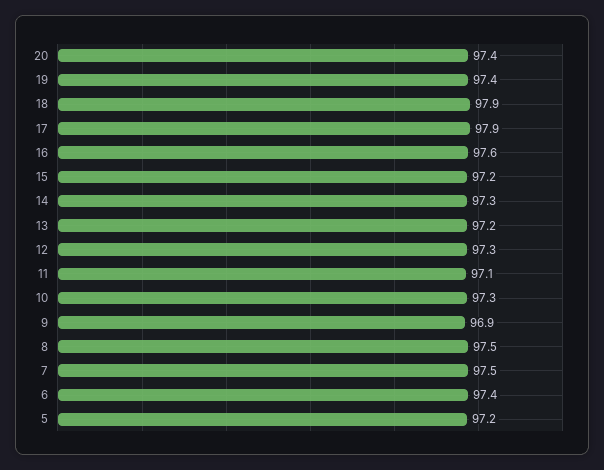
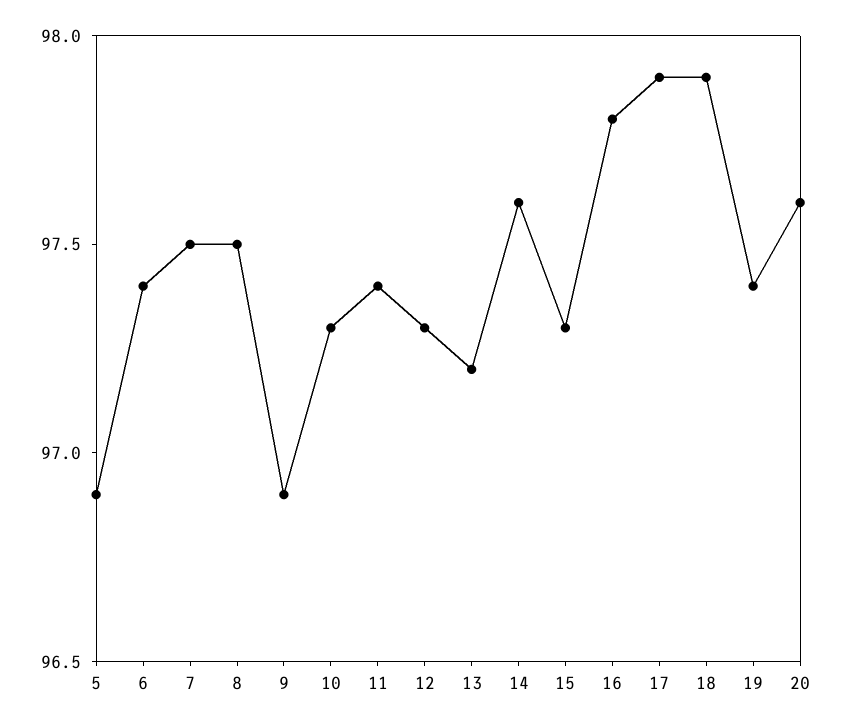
20: 97.4 -> 97.6
16: 97.6 -> 97.8
15: 97.2 -> 97.3
14: 97.3 -> 97.6
11: 97.1 -> 97.4
5: 97.2 -> 96.9

